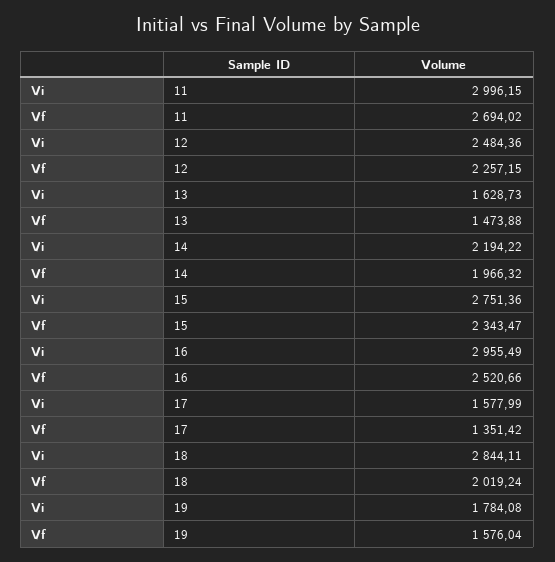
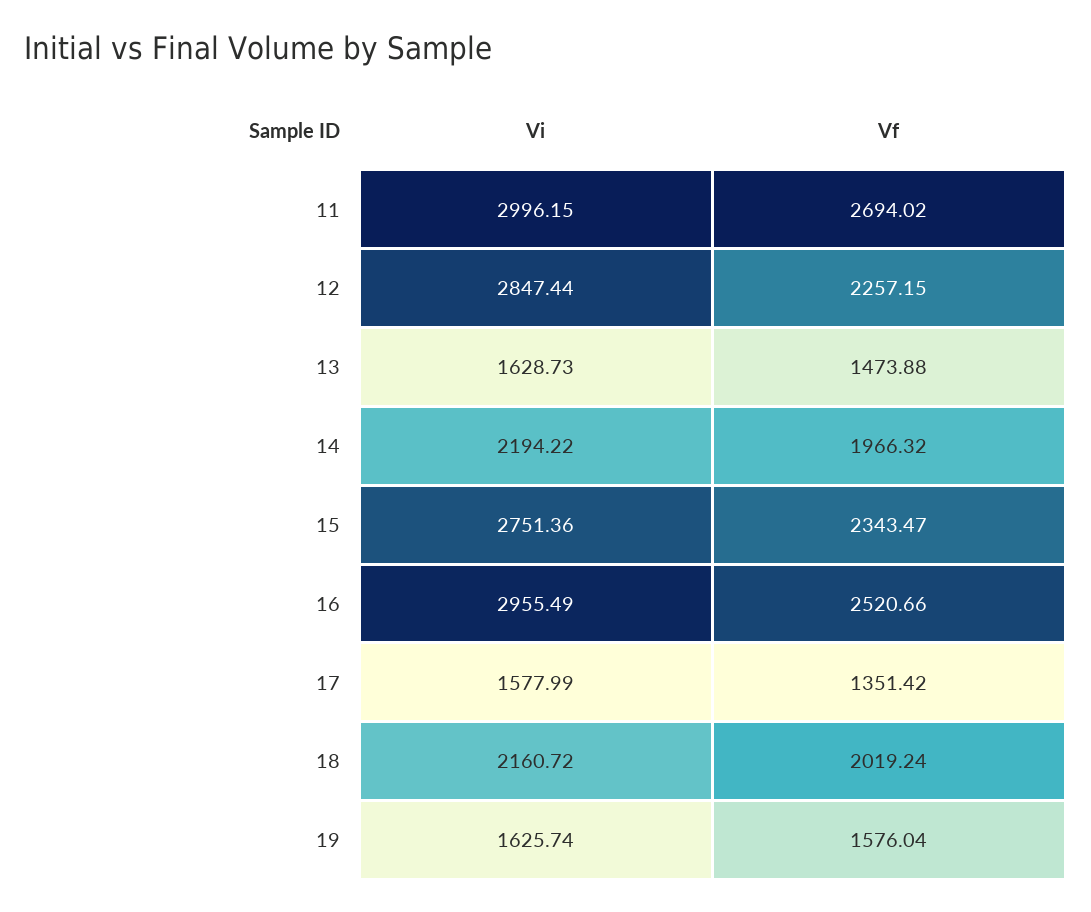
Vi, 12: 2484.36 -> 2847.44
Vi, 18: 2844.11 -> 2160.72
Vi, 19: 1784.08 -> 1625.74

